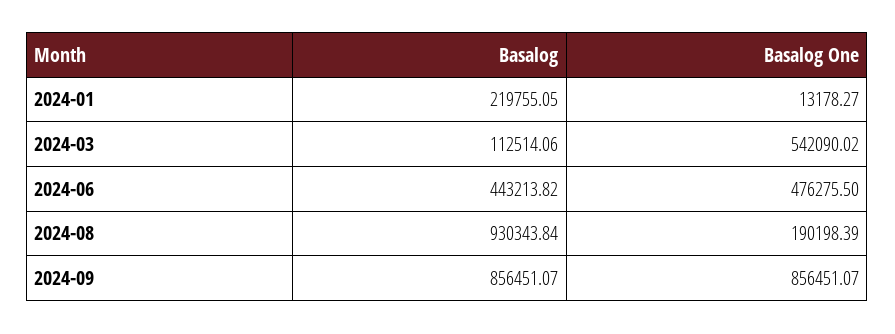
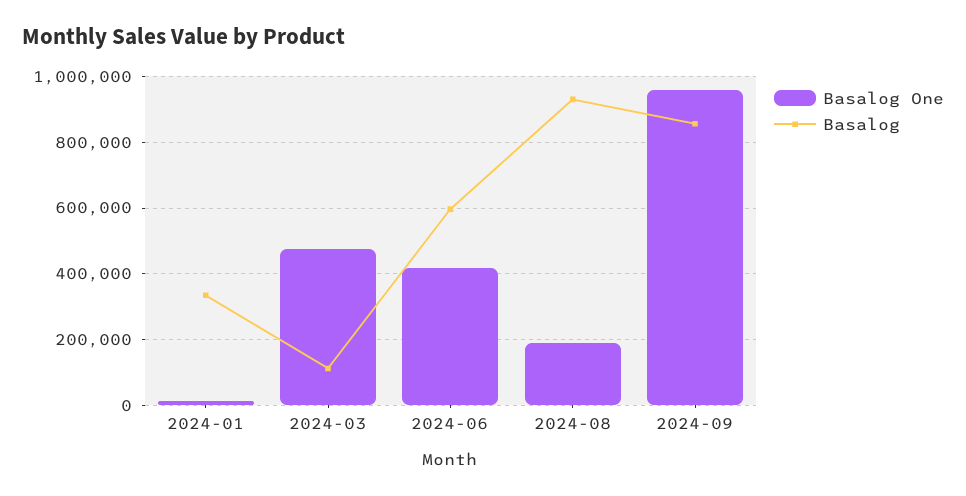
Basalog, 2024-01: 219755.05 -> 340000
Basalog One, 2024-03: 542090.02 -> 480000
Basalog, 2024-06: 443213.82 -> 600000
Basalog One, 2024-06: 476275.5 -> 420000
Basalog One, 2024-09: 856451.07 -> 960000

